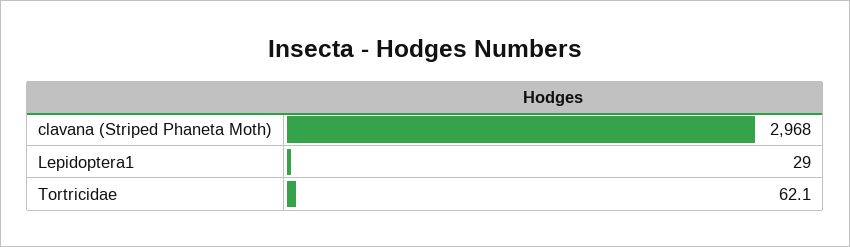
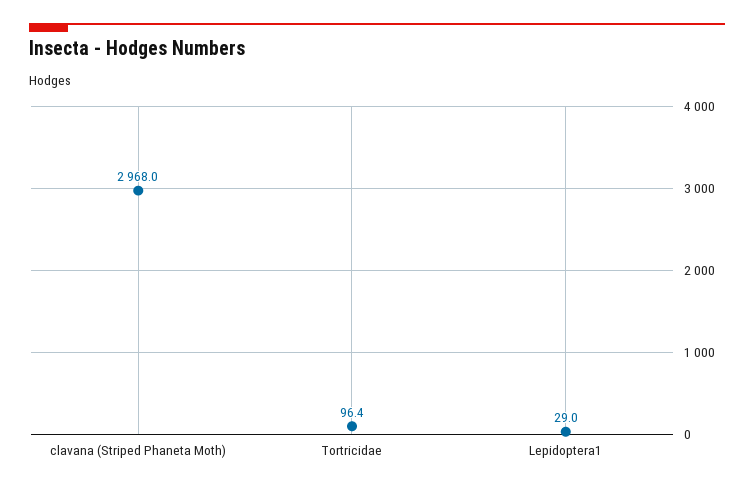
Tortricidae: 62.1 -> 96.4

